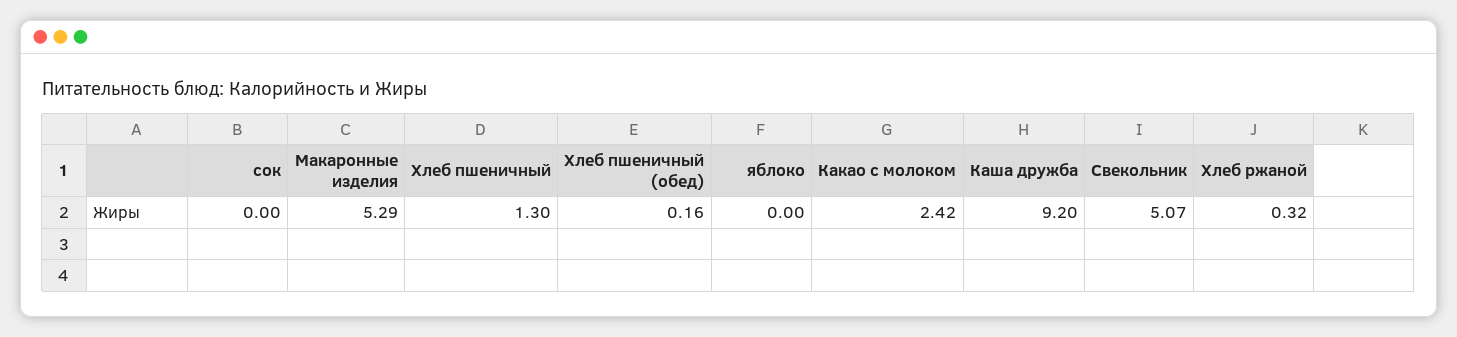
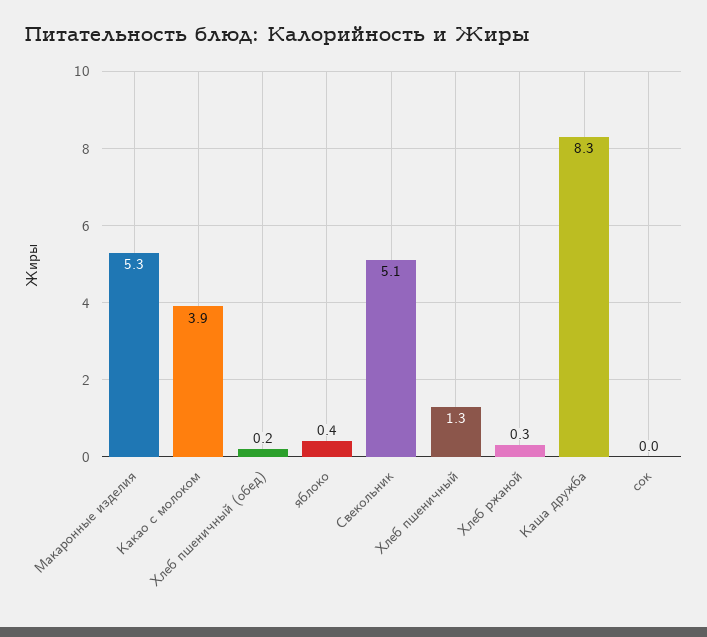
яблоко: 0 -> 0.4
Какао с молоком: 2.42 -> 3.9
Каша дружба: 9.2 -> 8.3

